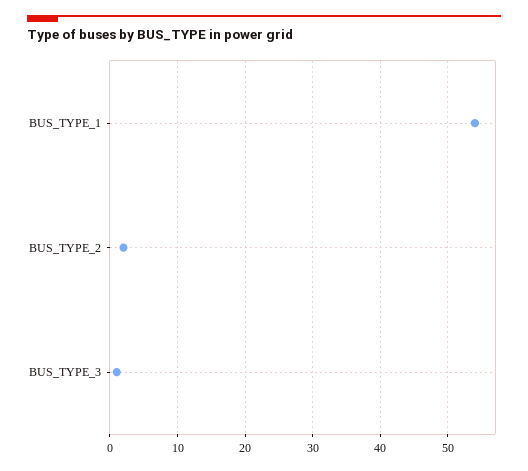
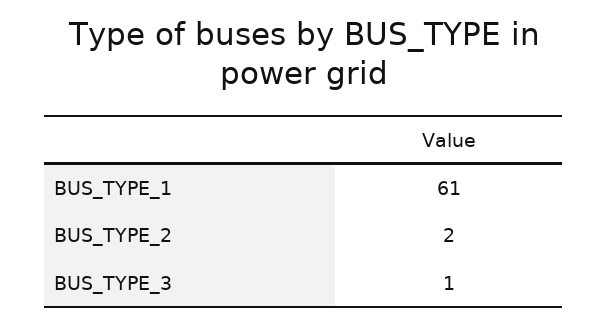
BUS_TYPE_1: 54 -> 61

